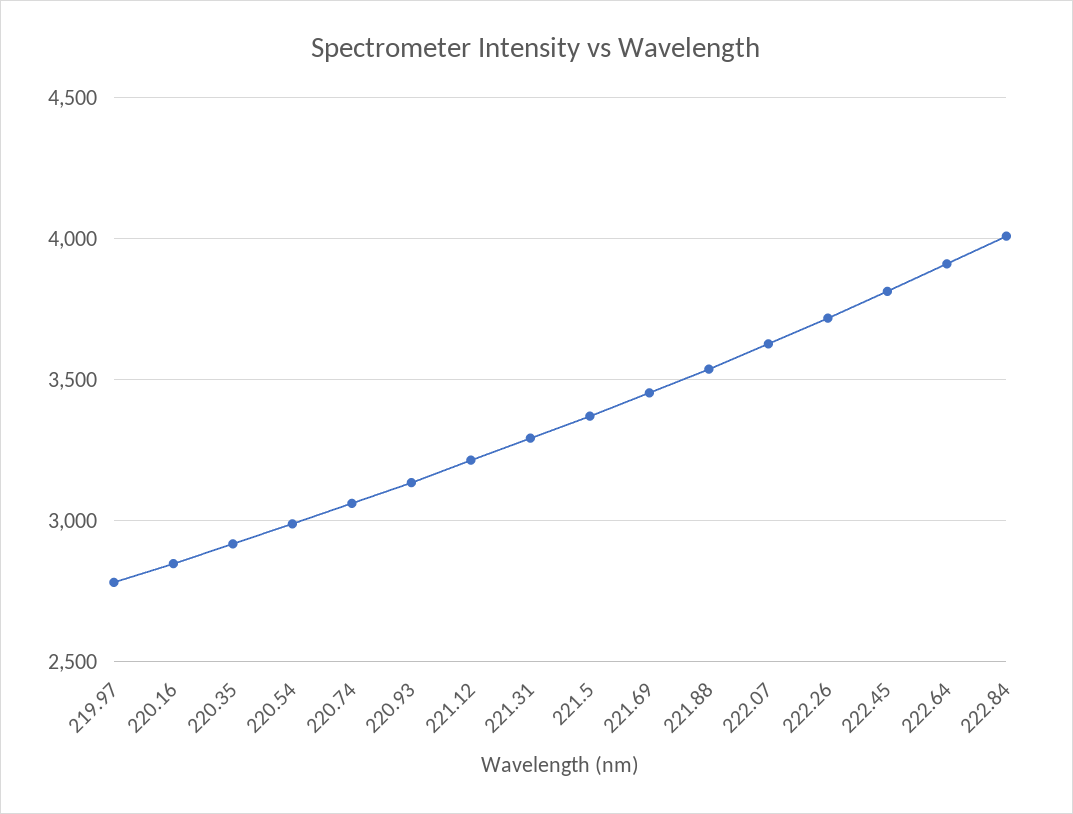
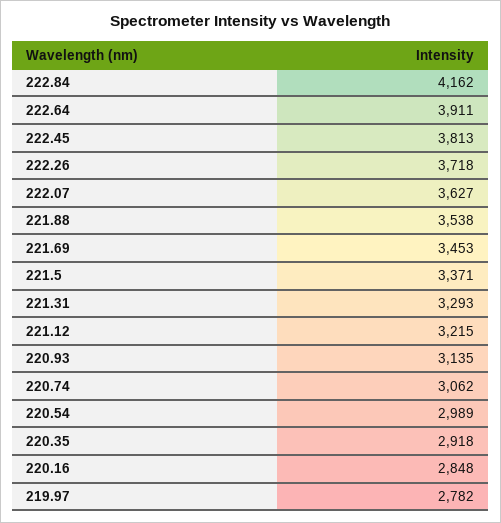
222.84: 4000 -> 4162

